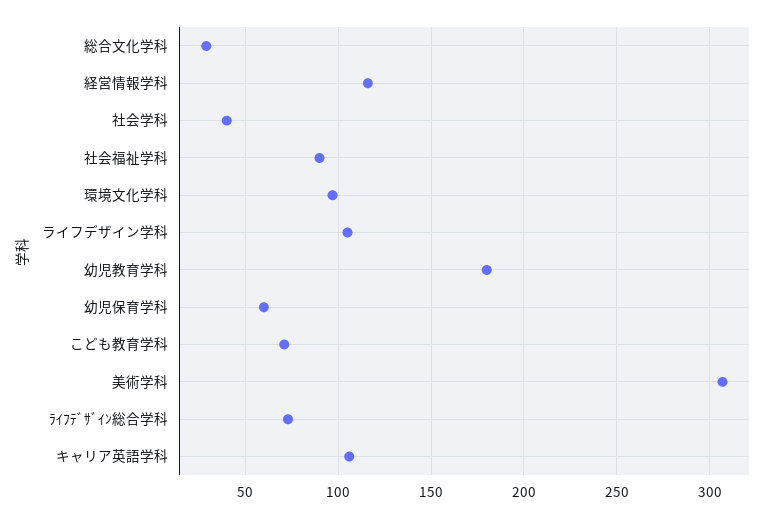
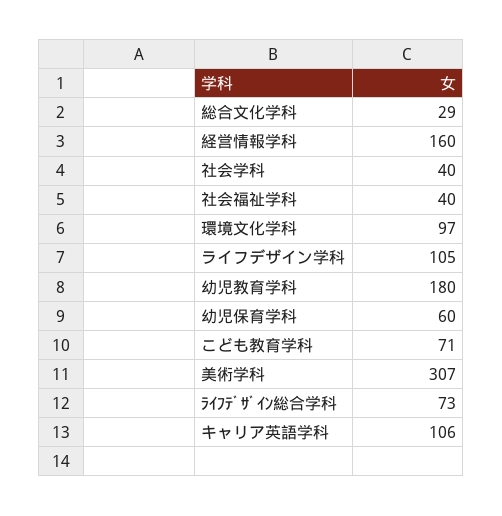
経営情報学科: 115 -> 160
社会福祉学科: 90 -> 40

